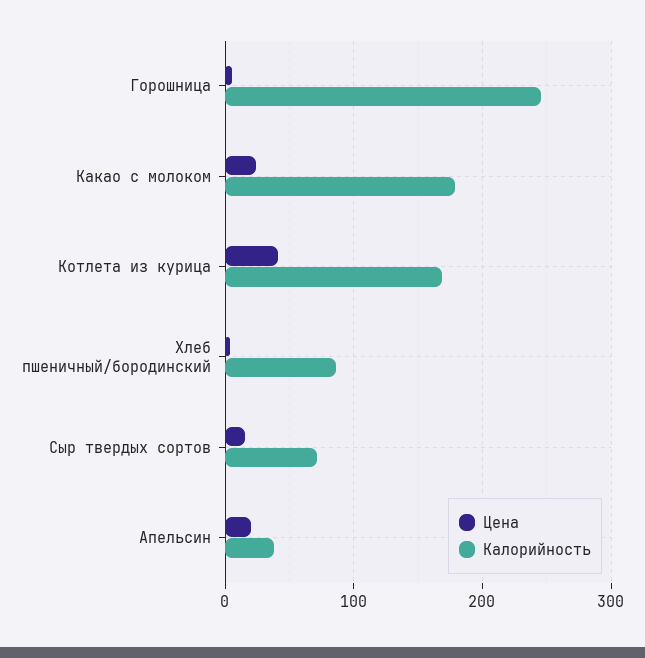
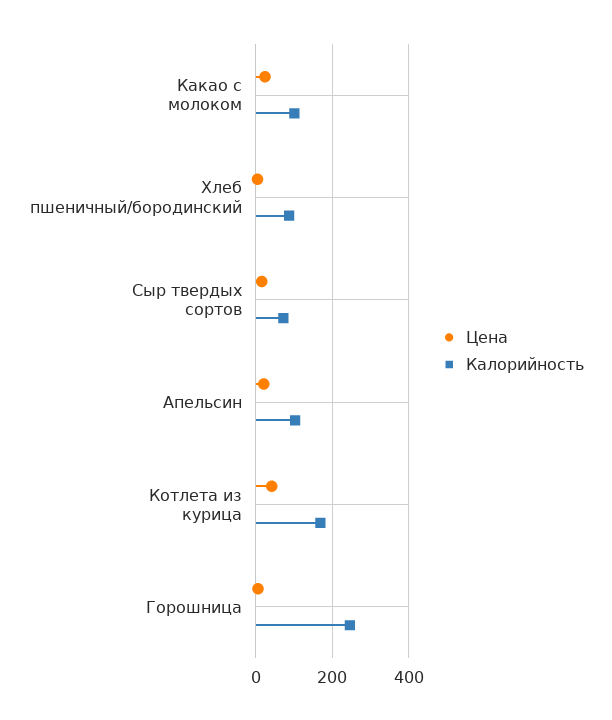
Калорийность, Какао с молоком: 180 -> 100
Калорийность, Апельсин: 40 -> 100

